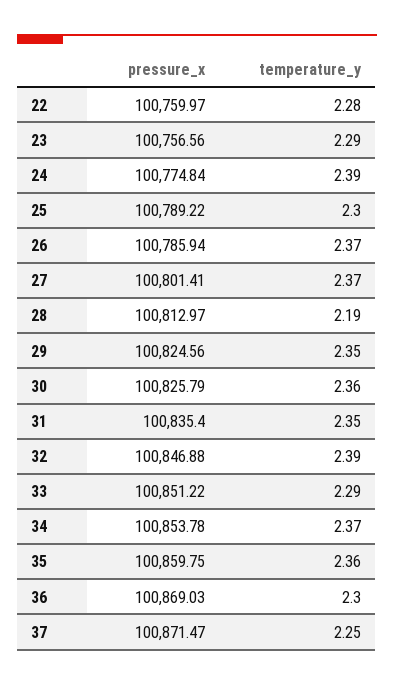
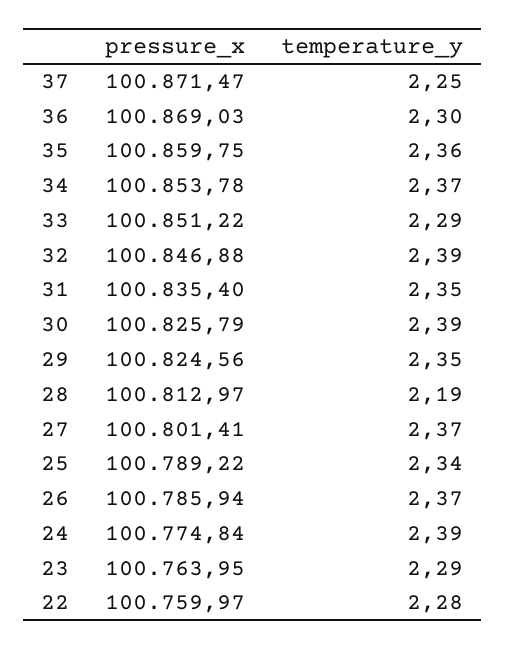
pressure_x, 23: 100756.56 -> 100763.95
temperature_y, 25: 2.3 -> 2.34
temperature_y, 30: 2.36 -> 2.39

